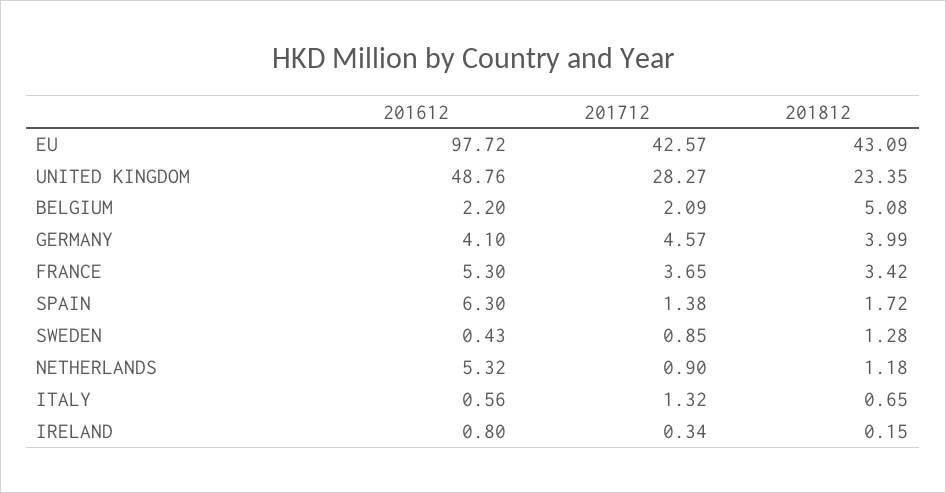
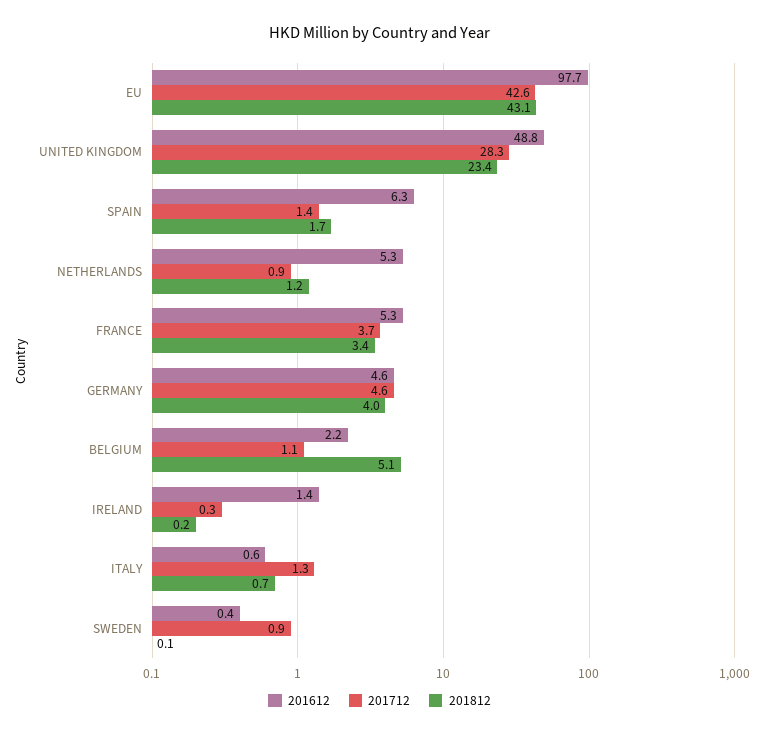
201712, BELGIUM: 2.09 -> 1.1
201612, GERMANY: 4.1 -> 4.6
201812, SWEDEN: 1.28 -> 0.1
201612, IRELAND: 0.8 -> 1.4

